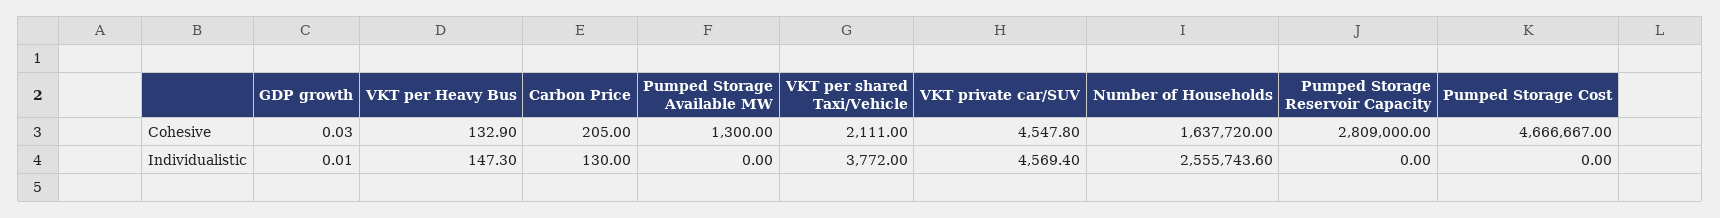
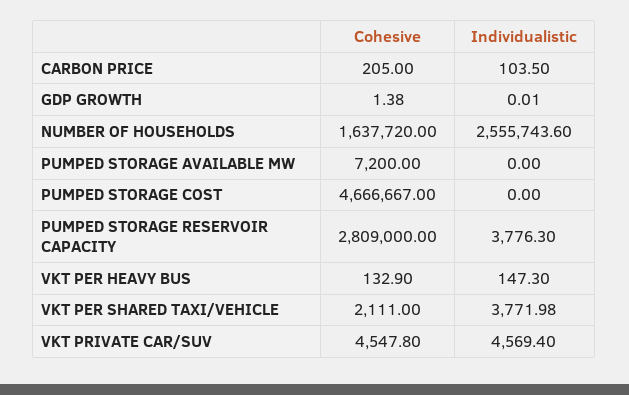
GDP growth, Cohesive: 0.03 -> 1.38
Pumped Storage Available MW, Cohesive: 1300 -> 7200
Carbon Price, Individualistic: 130 -> 103.5
VKT per shared Taxi/Vehicle, Individualistic: 3772 -> 3771.98
Pumped Storage Reservoir Capacity, Individualistic: 0 -> 3776.3

